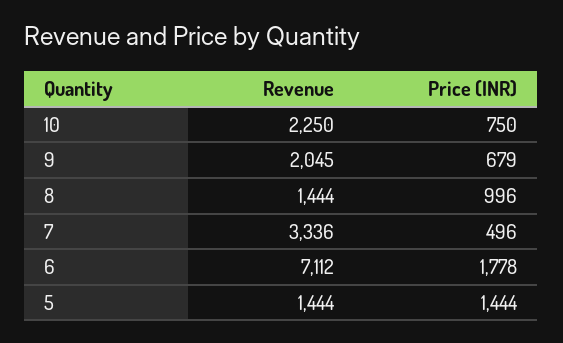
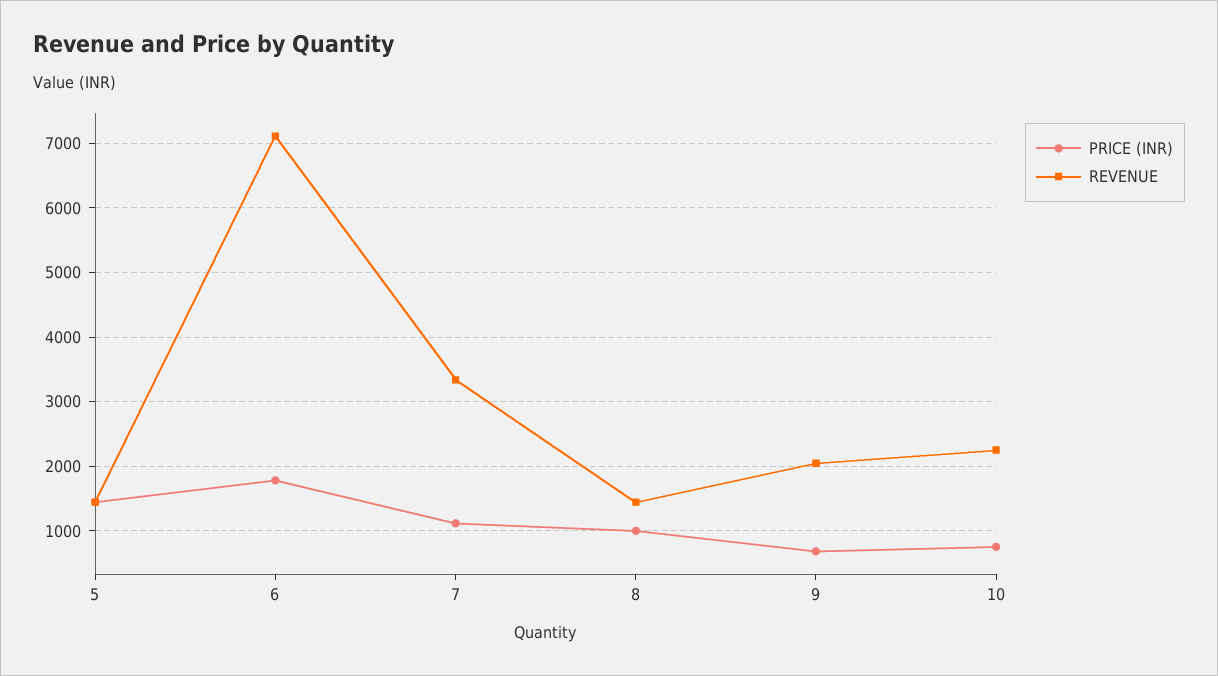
Price (INR), 7: 496 -> 1100

